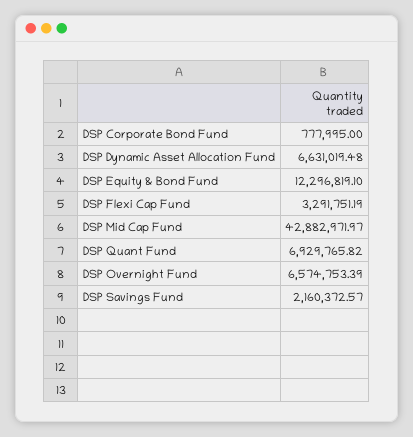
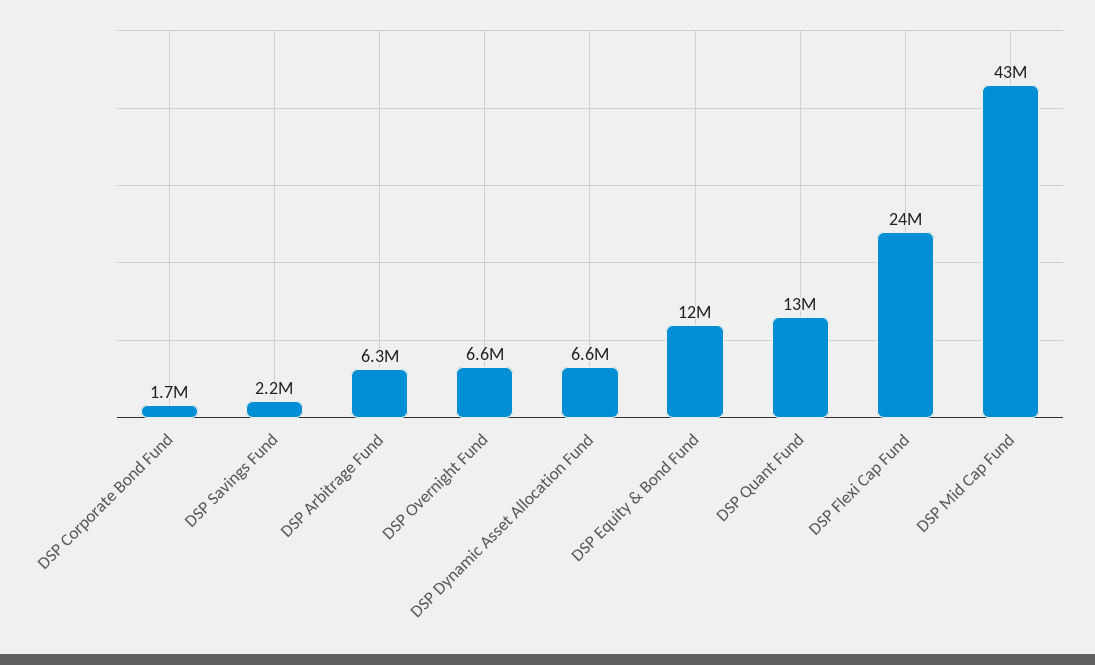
DSP Corporate Bond Fund: 777995 -> 1700000
DSP Flexi Cap Fund: 3291751.19 -> 24000000
DSP Quant Fund: 6929765.82 -> 13000000
DSP Arbitrage Fund: none -> 6300000

